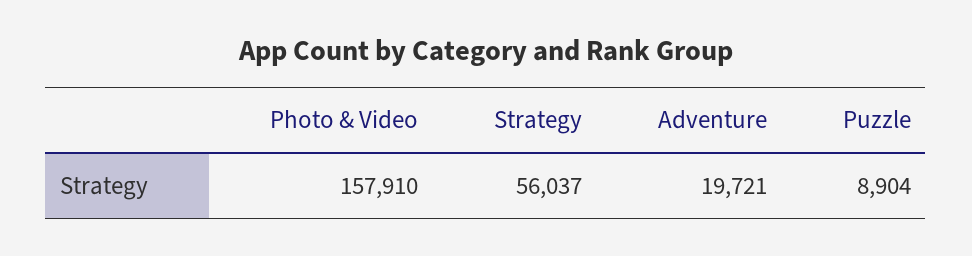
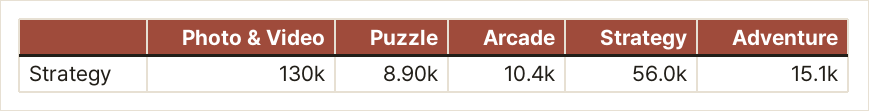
Photo & Video: 157910 -> 130000
Adventure: 19721 -> 15100
Arcade: none -> 10400

